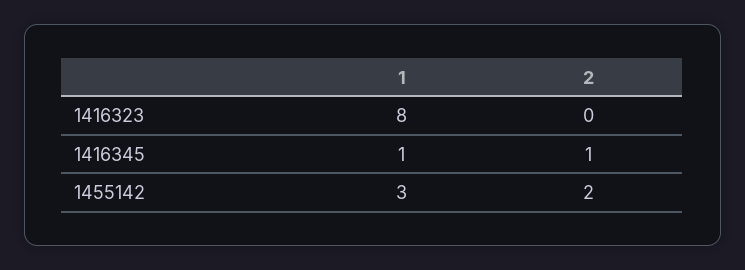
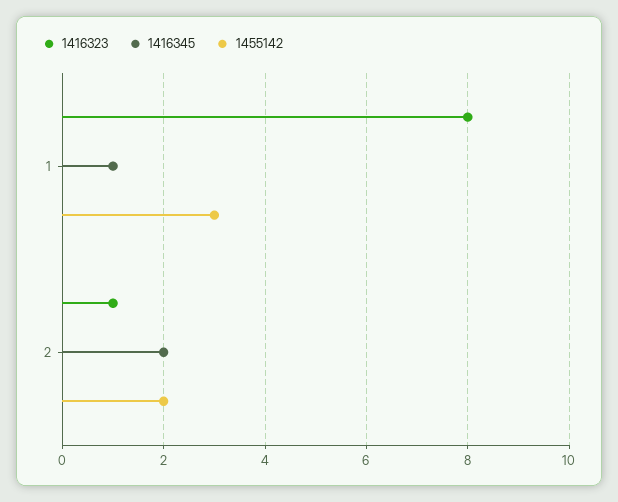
1416323, 2: 0 -> 1
1416345, 2: 1 -> 2

